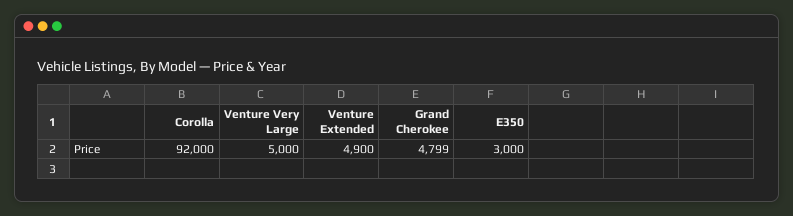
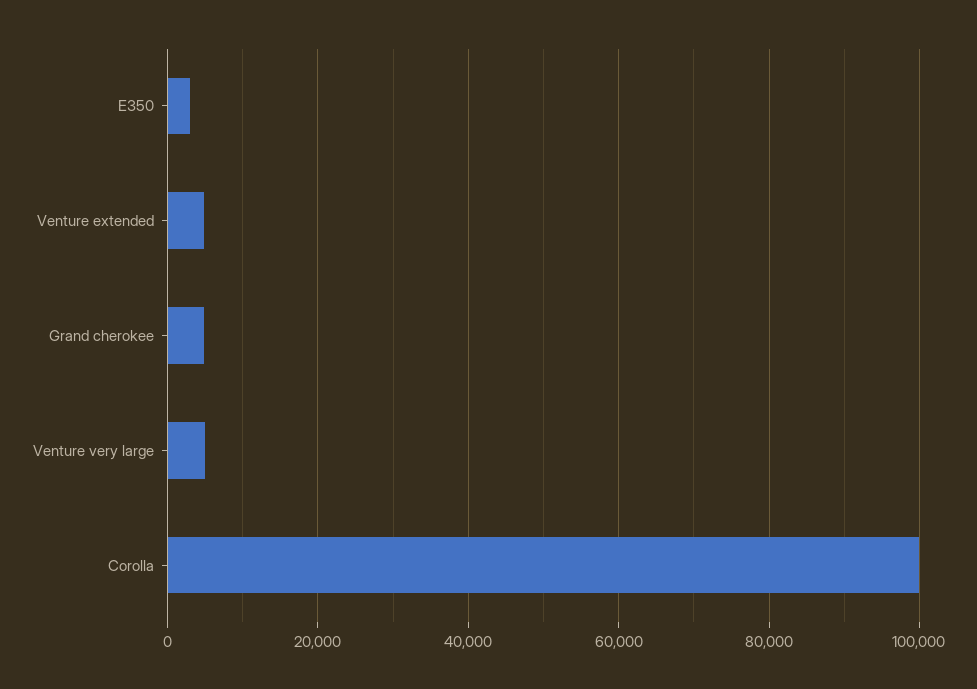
Corolla: 92000 -> 100000

